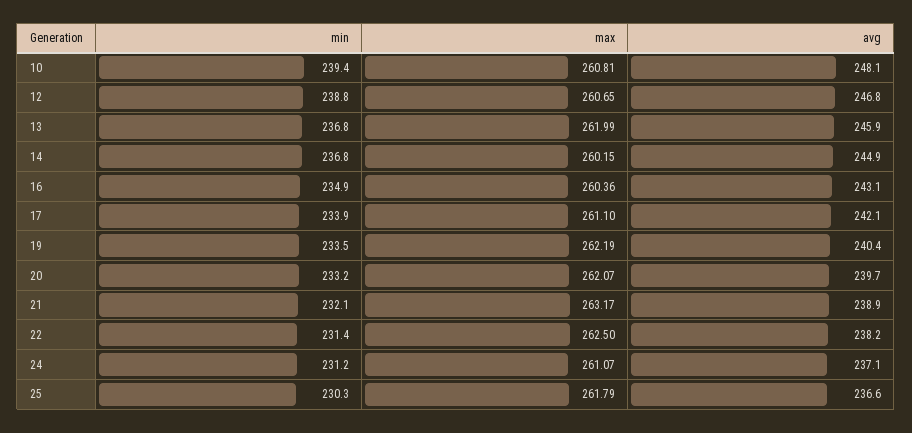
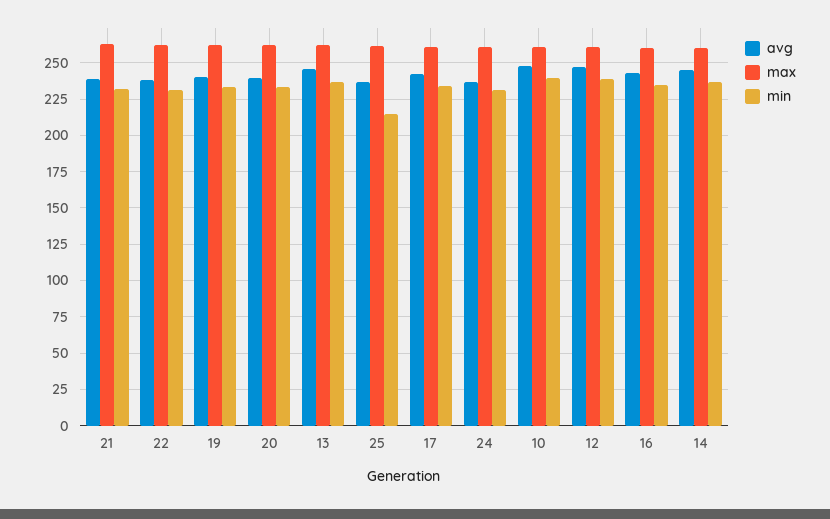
min, 25: 230.3 -> 215

